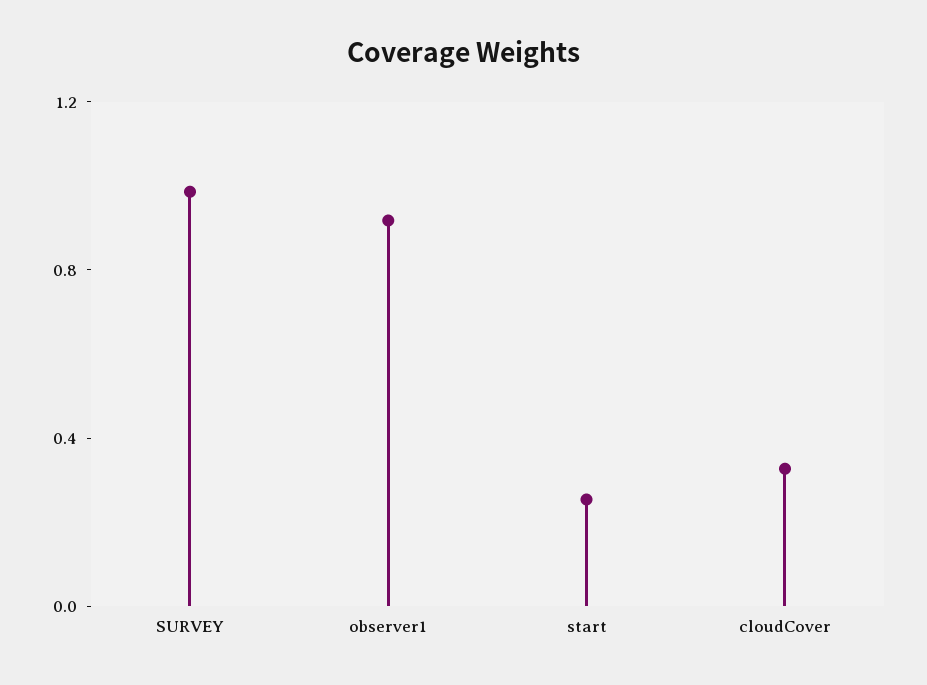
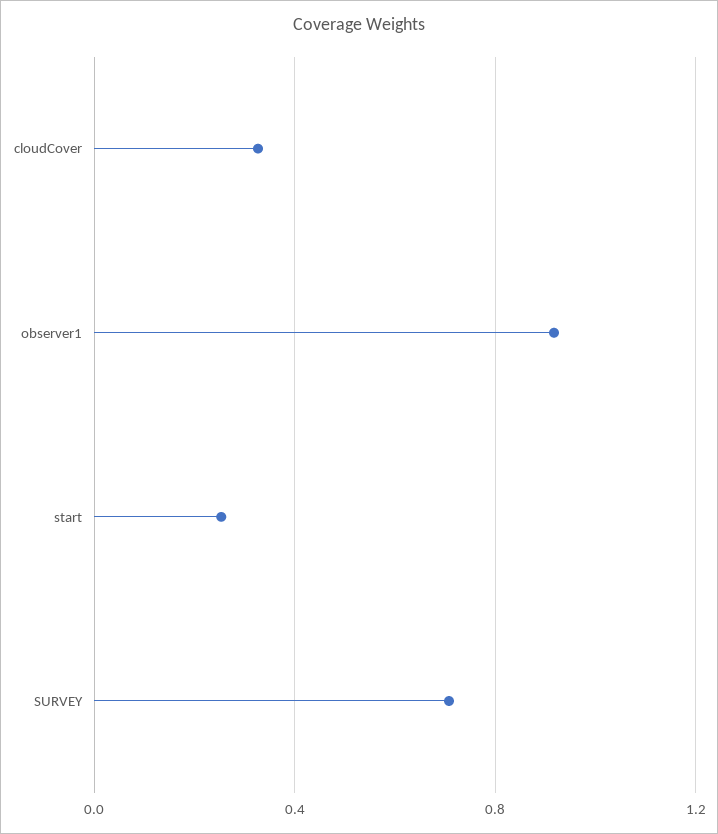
SURVEY: 1 -> 0.7

